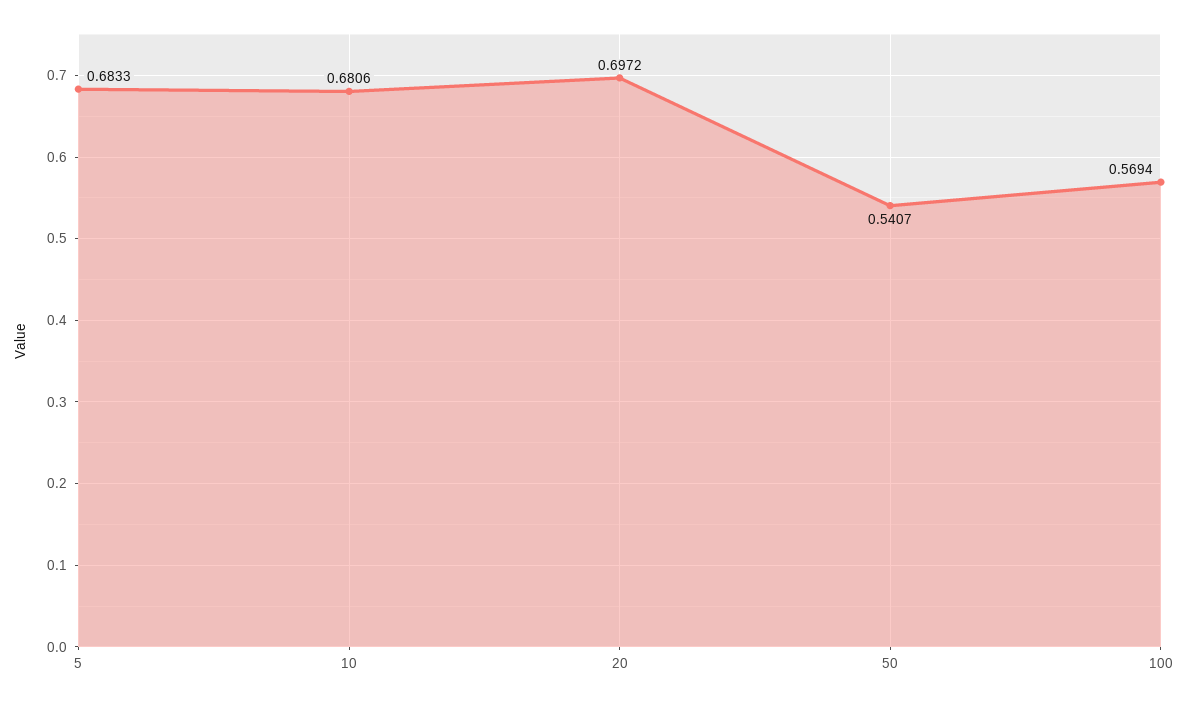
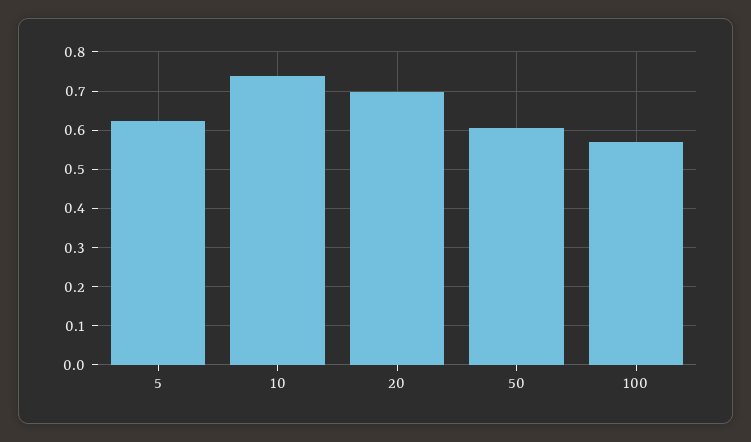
5: 0.6833 -> 0.62
10: 0.6806 -> 0.74
50: 0.5407 -> 0.6

